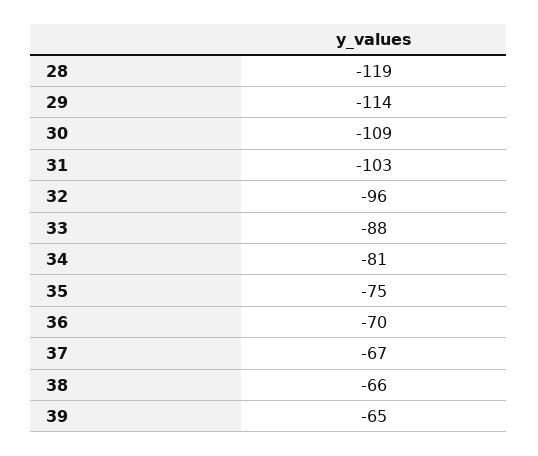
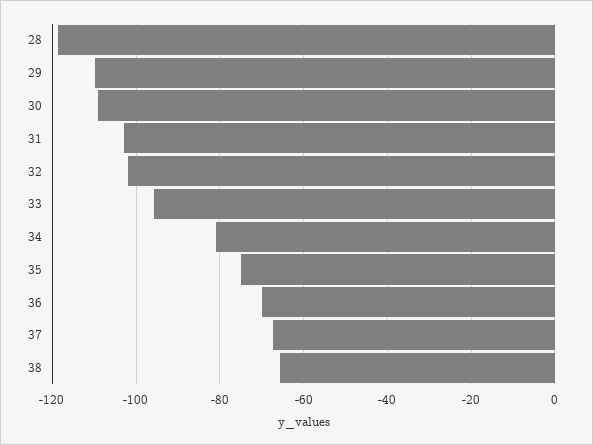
29: -114 -> -110
32: -96 -> -102
33: -88 -> -96
39: -65 -> none

